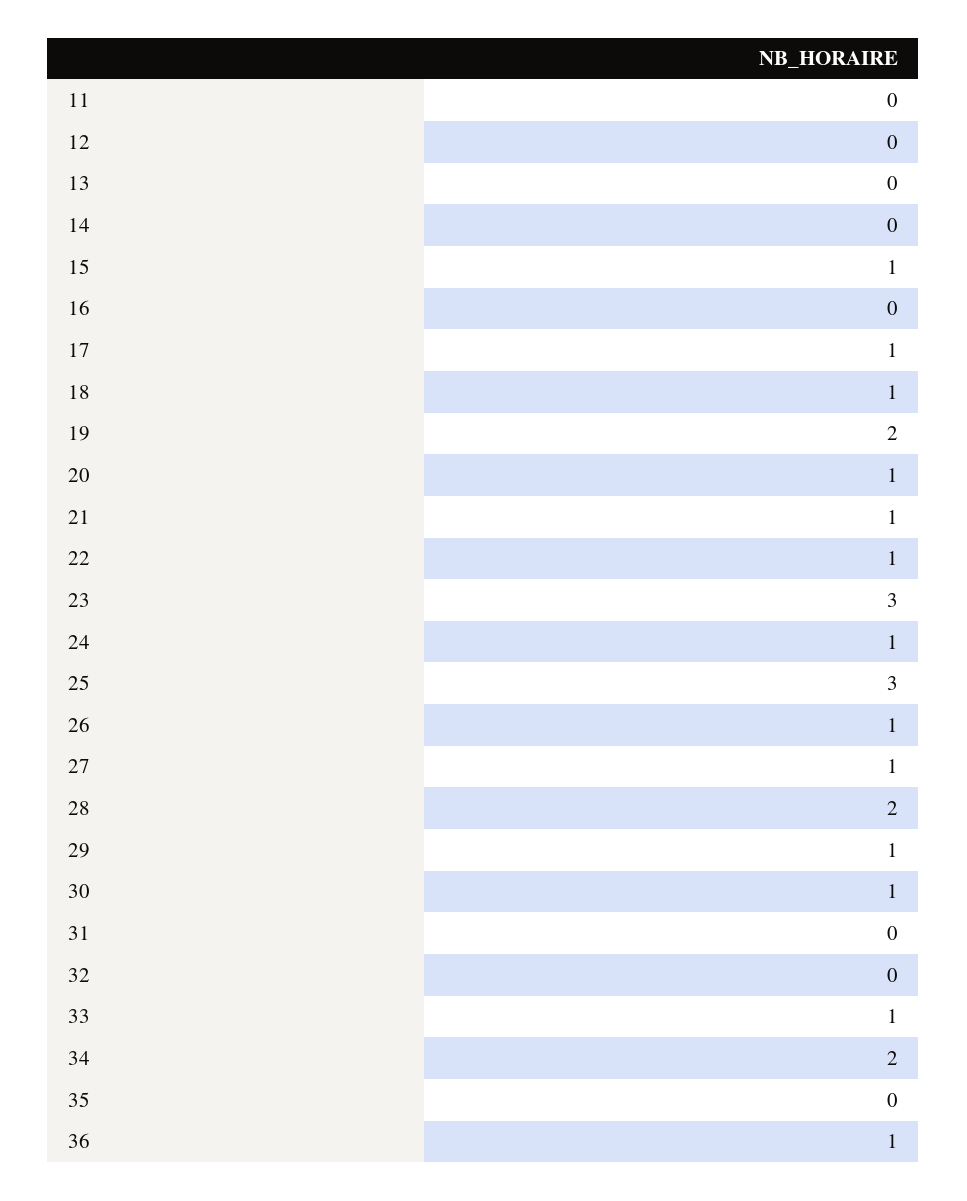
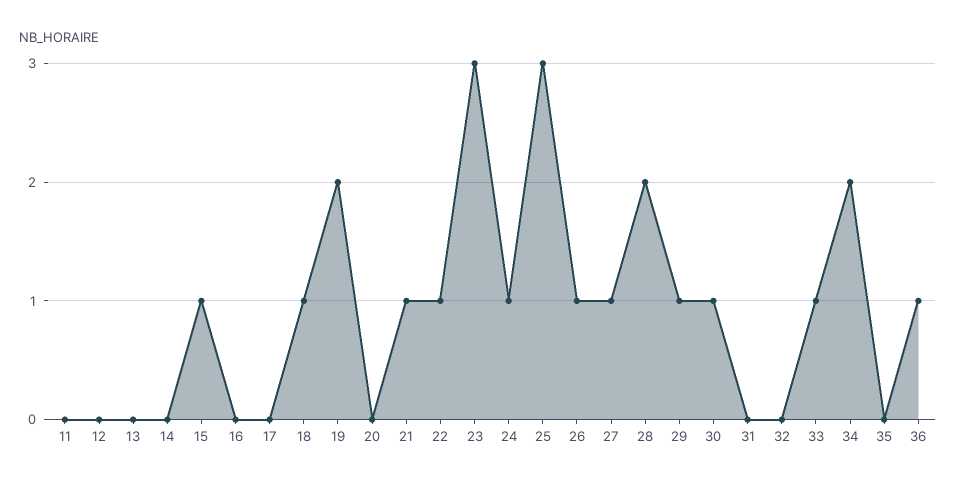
17: 1 -> 0
20: 1 -> 0

